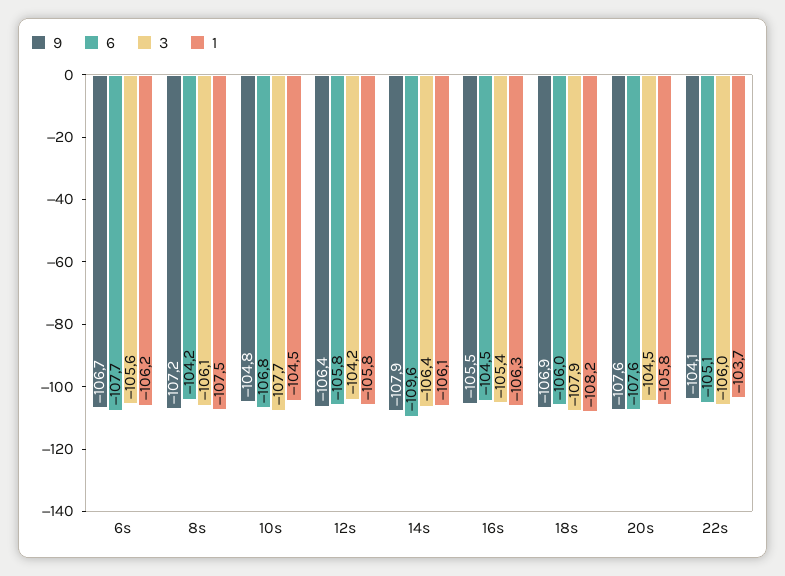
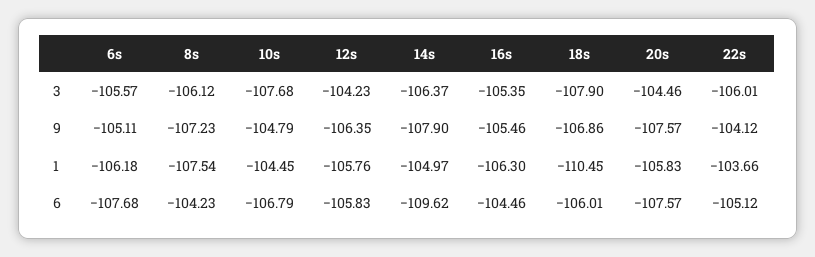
9, 6s: -106.7 -> -105.11
1, 14s: -106.1 -> -104.97
1, 18s: -108.2 -> -110.45

